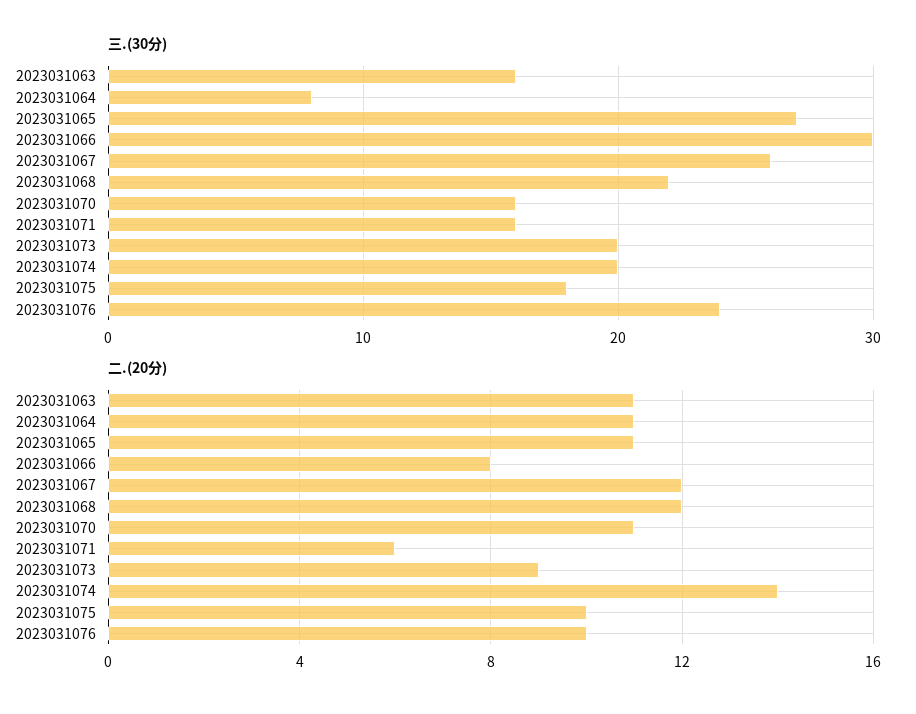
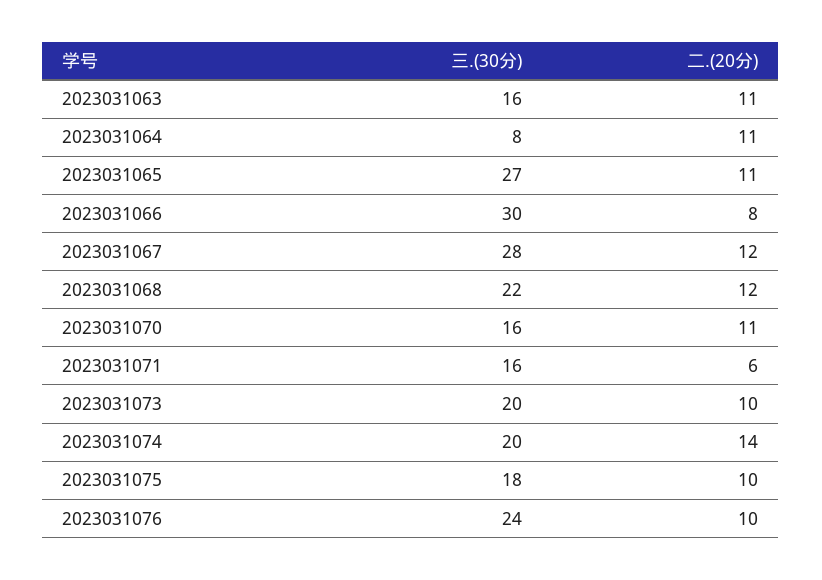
三.(30分), 2023031067: 26 -> 28
二.(20分), 2023031073: 9 -> 10

